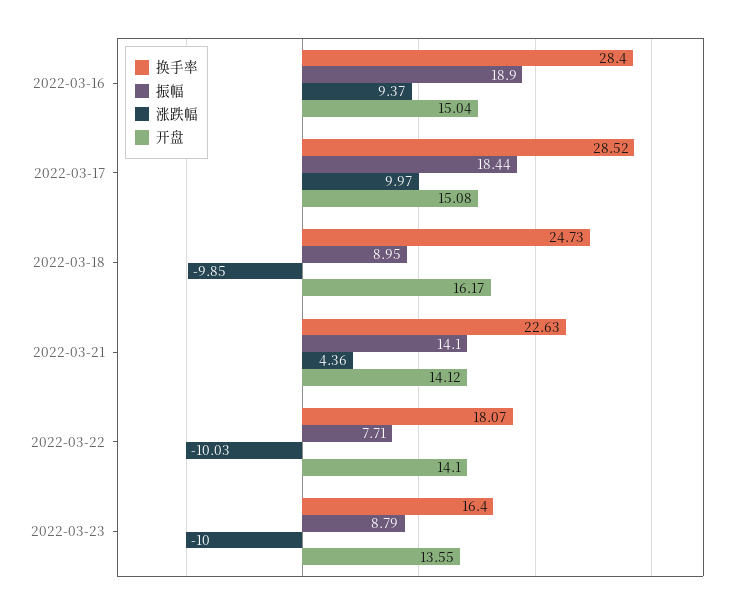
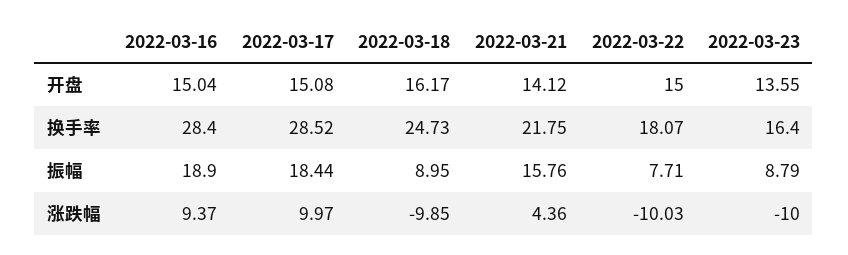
换手率, 2022-03-21: 22.63 -> 21.75
振幅, 2022-03-21: 14.1 -> 15.76
开盘, 2022-03-22: 14.1 -> 15

